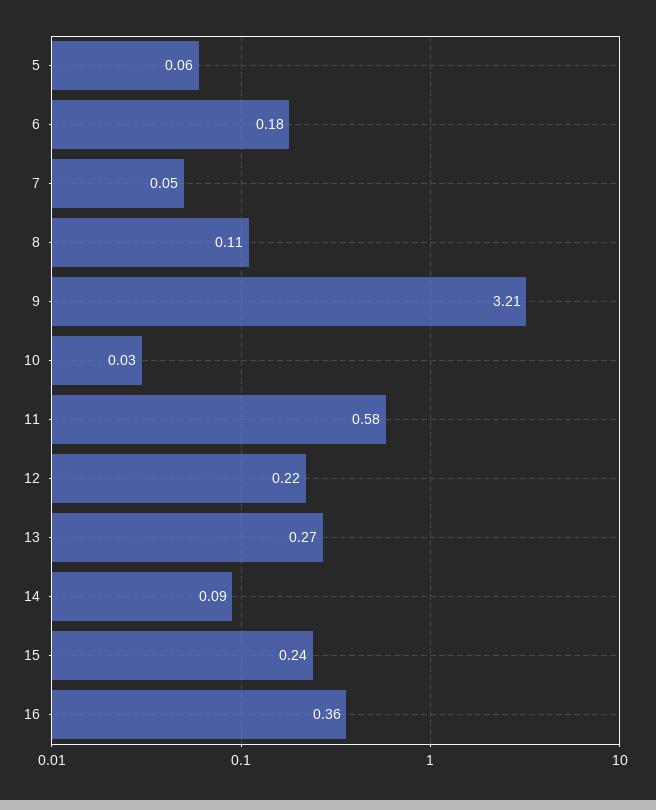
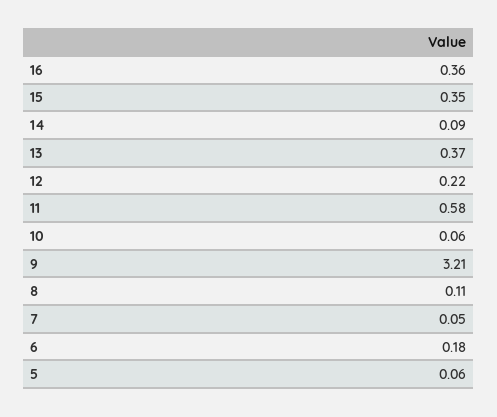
10: 0.03 -> 0.06
13: 0.27 -> 0.37
15: 0.24 -> 0.35

